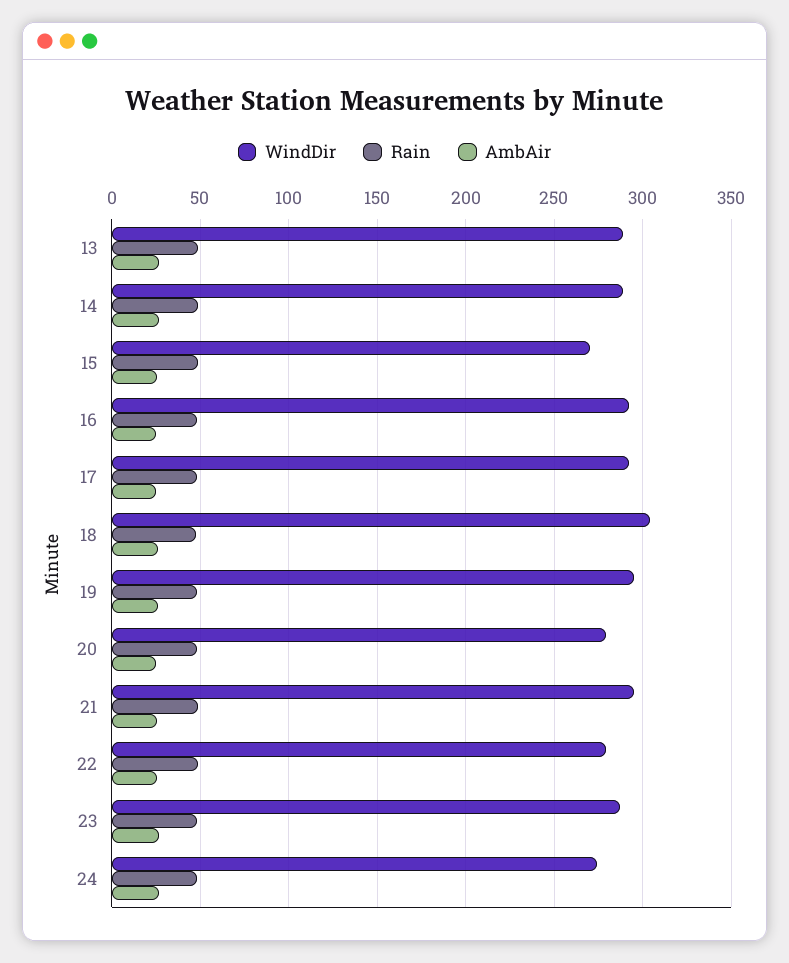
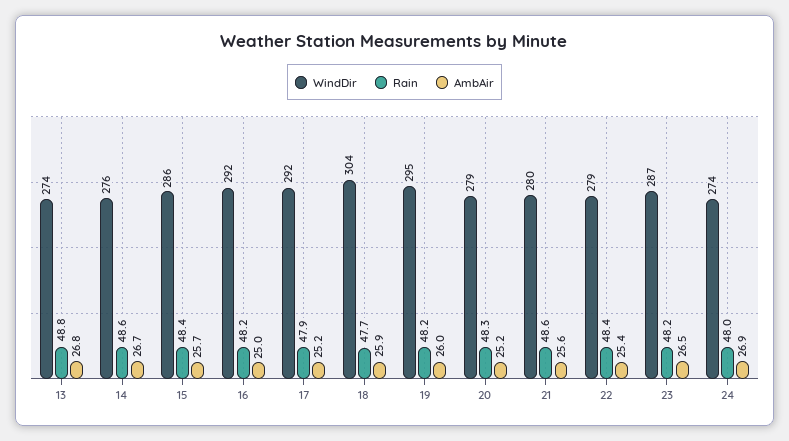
WindDir, 13: 290 -> 274
WindDir, 14: 290 -> 276
WindDir, 15: 270 -> 286
WindDir, 21: 295 -> 280

